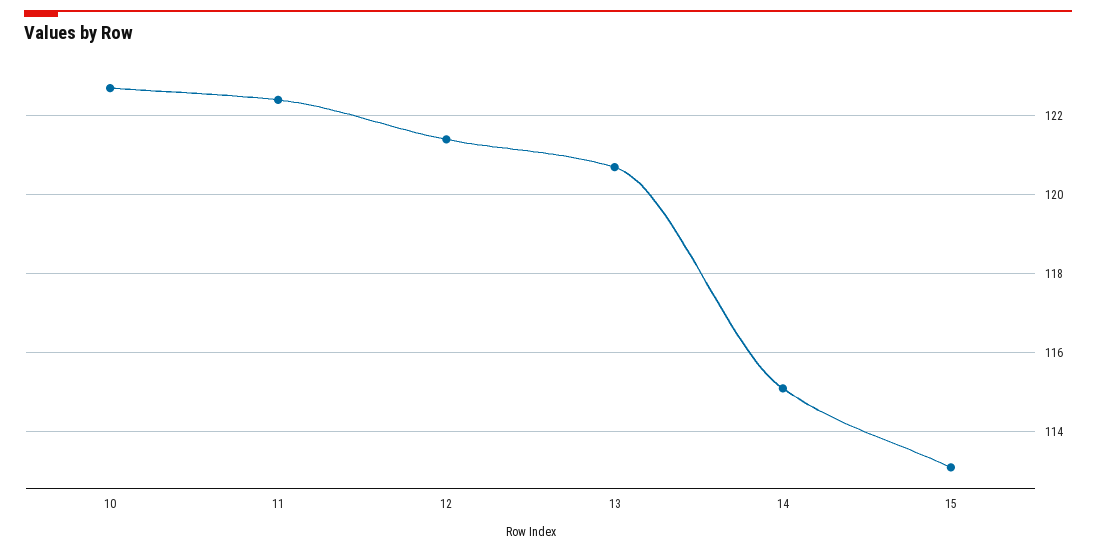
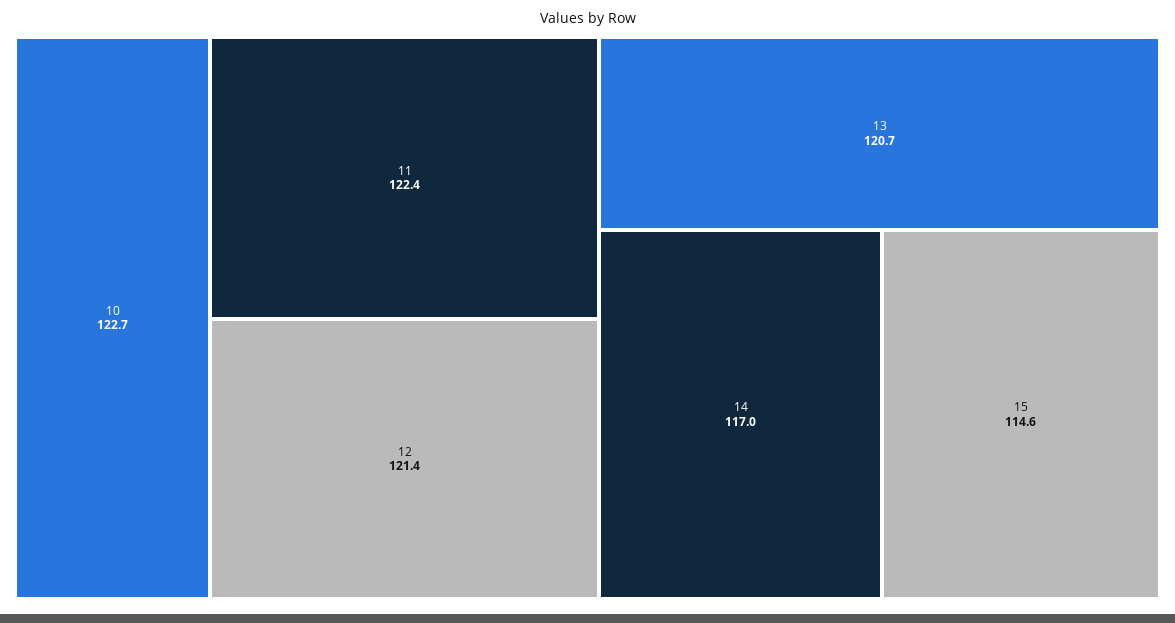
14: 115 -> 117
15: 113 -> 114.6

